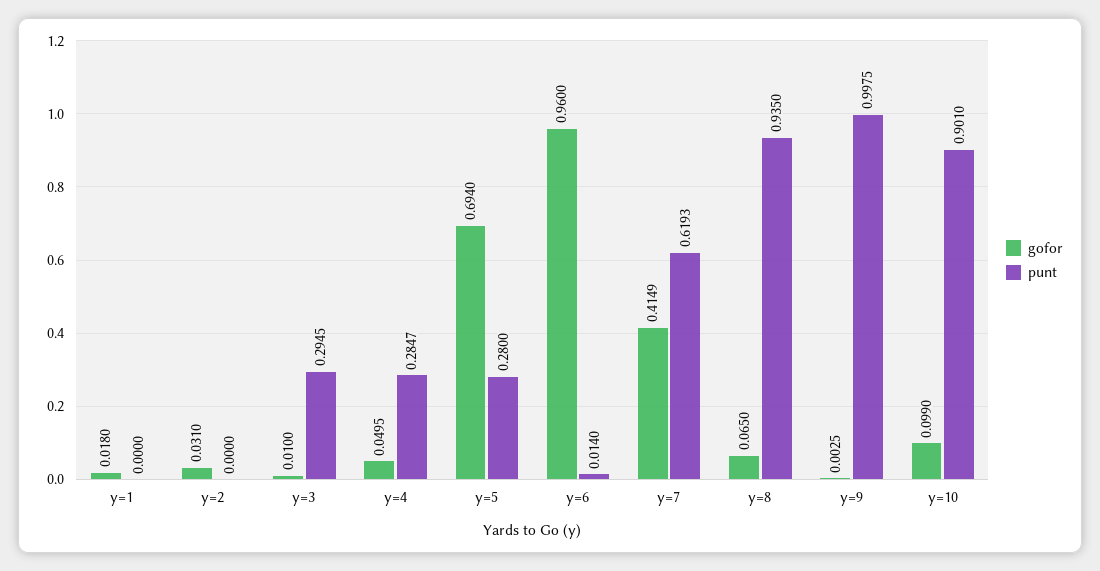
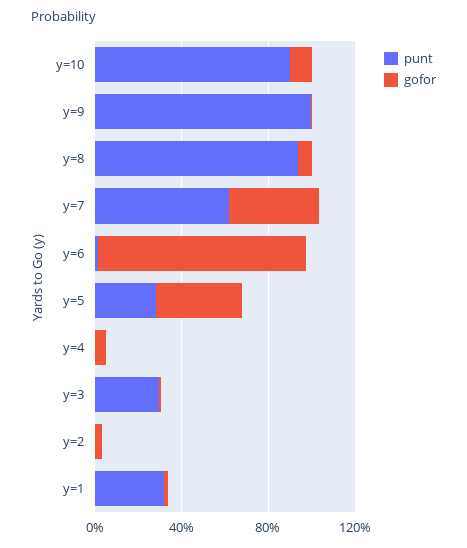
punt, y=1: 0 -> 0.3
punt, y=4: 0.2847 -> 0
gofor, y=5: 0.694 -> 0.4

